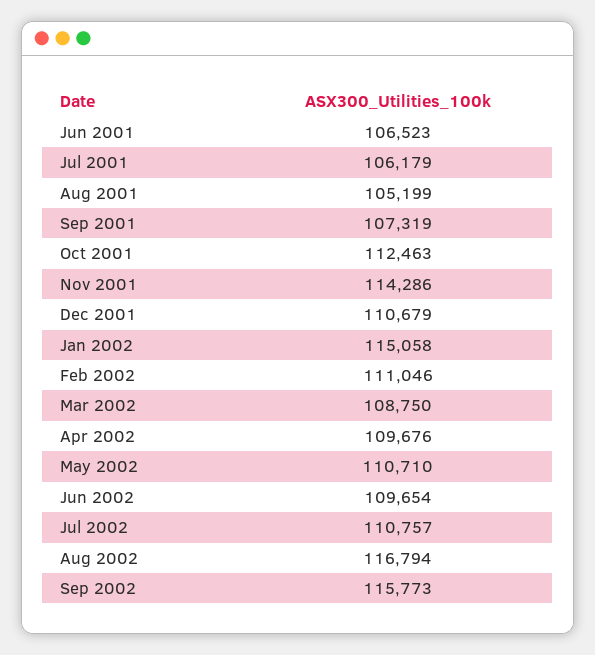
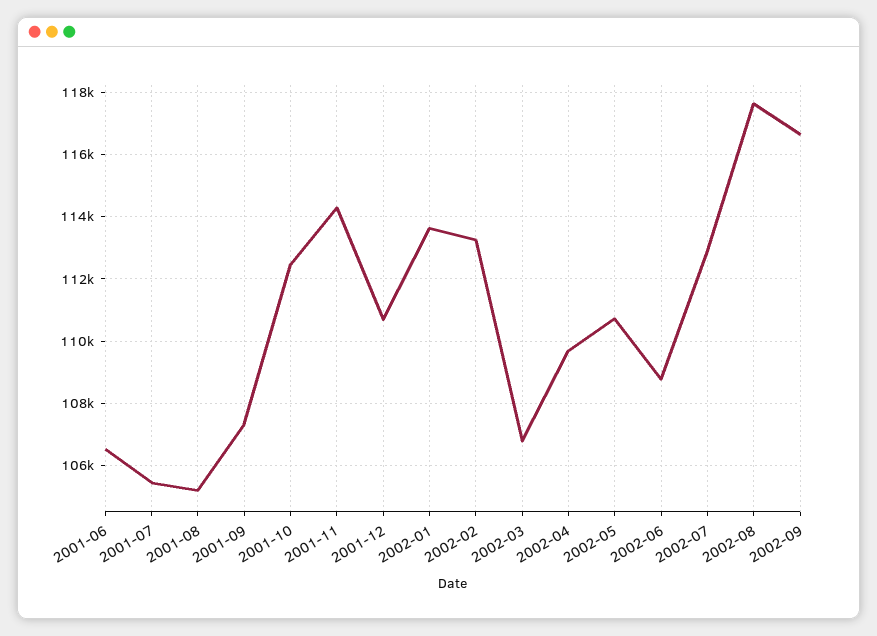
Jul 2001: 106179 -> 105400
Jan 2002: 115058 -> 113600
Feb 2002: 111046 -> 113200
Mar 2002: 108750 -> 106800
Jun 2002: 109654 -> 108800
Jul 2002: 110757 -> 112800
Aug 2002: 116794 -> 117600
Sep 2002: 115773 -> 116600

